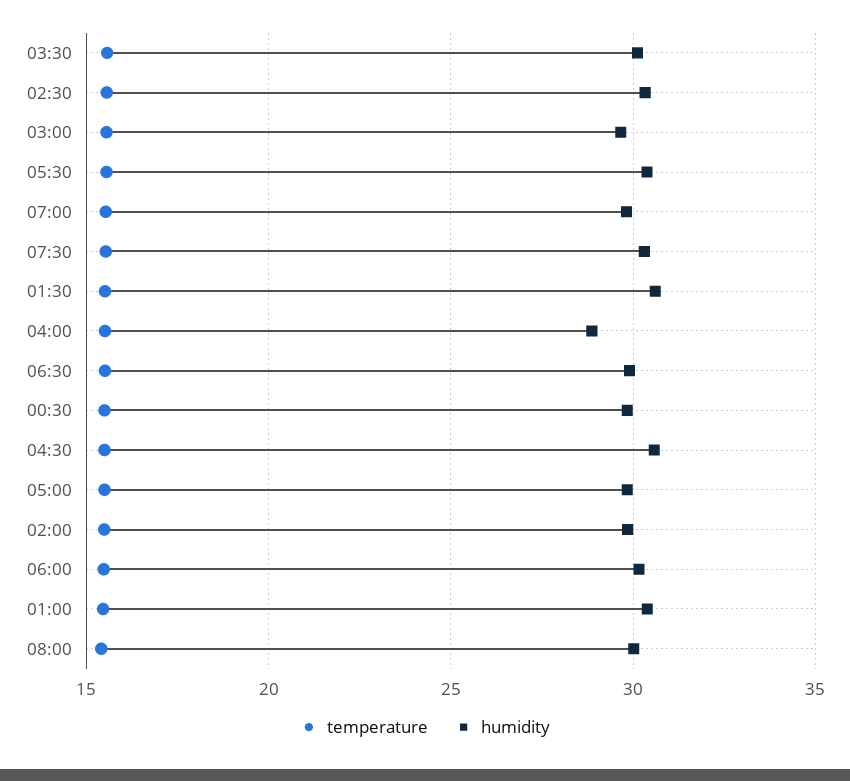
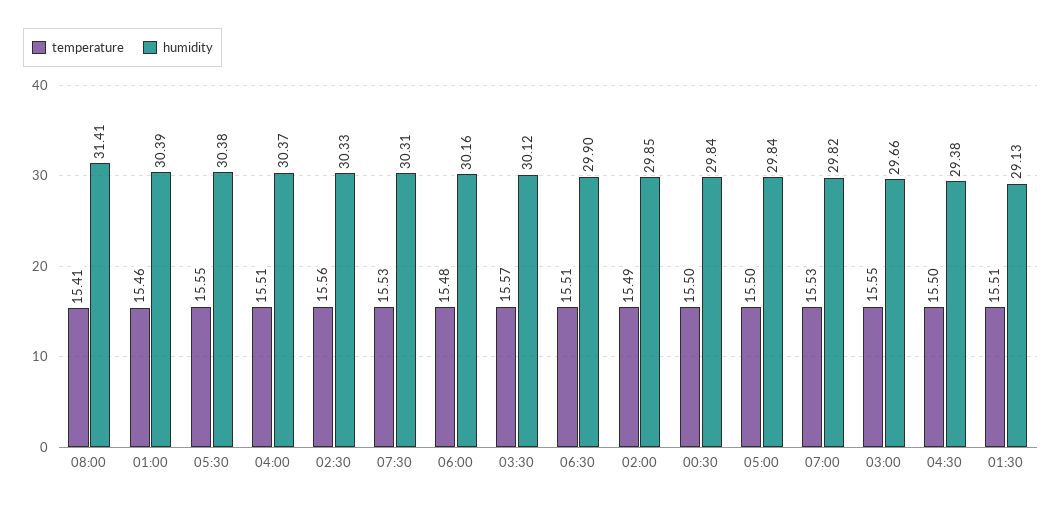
humidity, 01:30: 30.5 -> 29.13
humidity, 04:00: 29 -> 30.37
humidity, 04:30: 30.5 -> 29.38
humidity, 08:00: 30 -> 31.41

